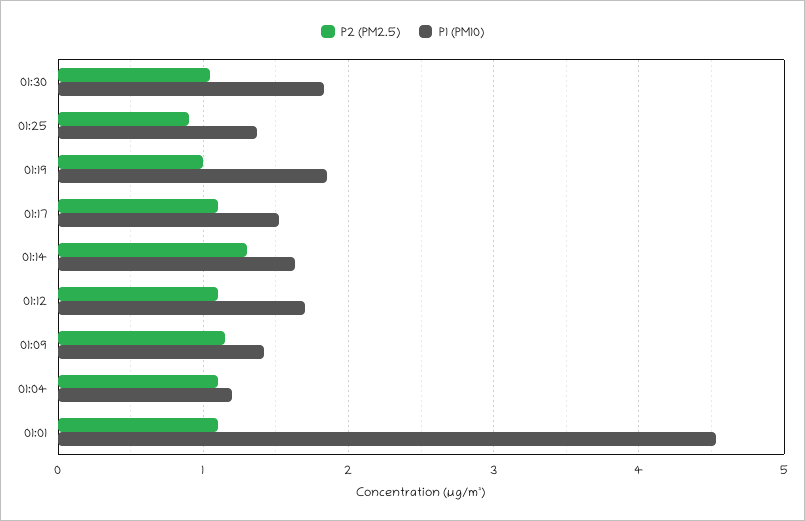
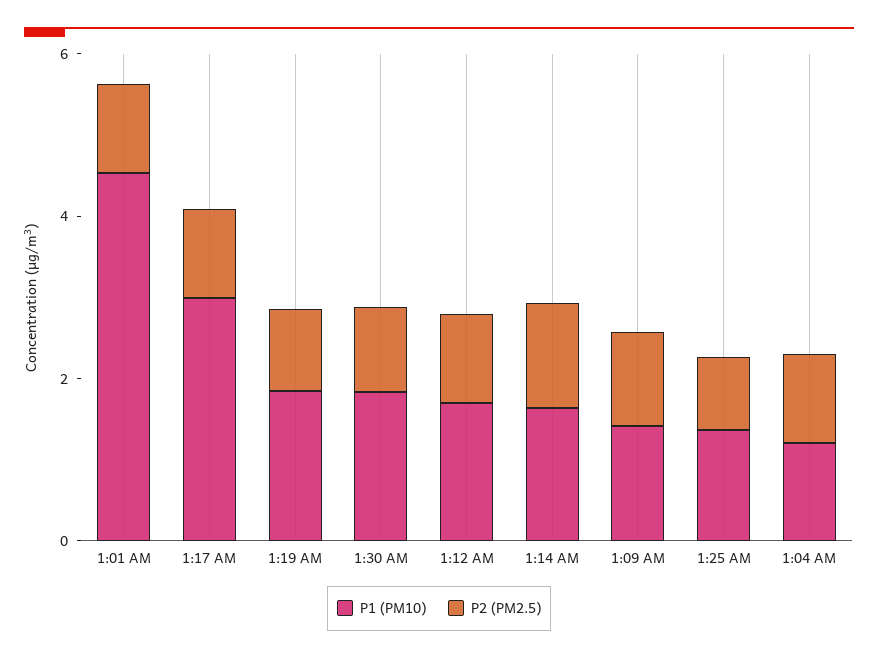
P1 (PM10), 01:17: 1.5 -> 3

